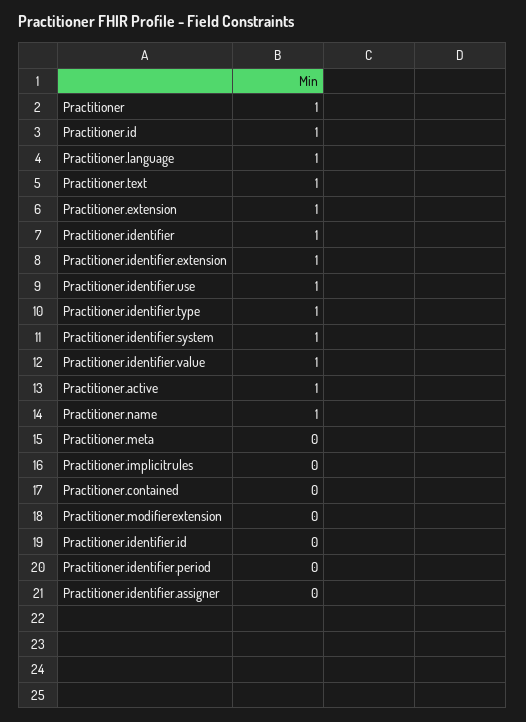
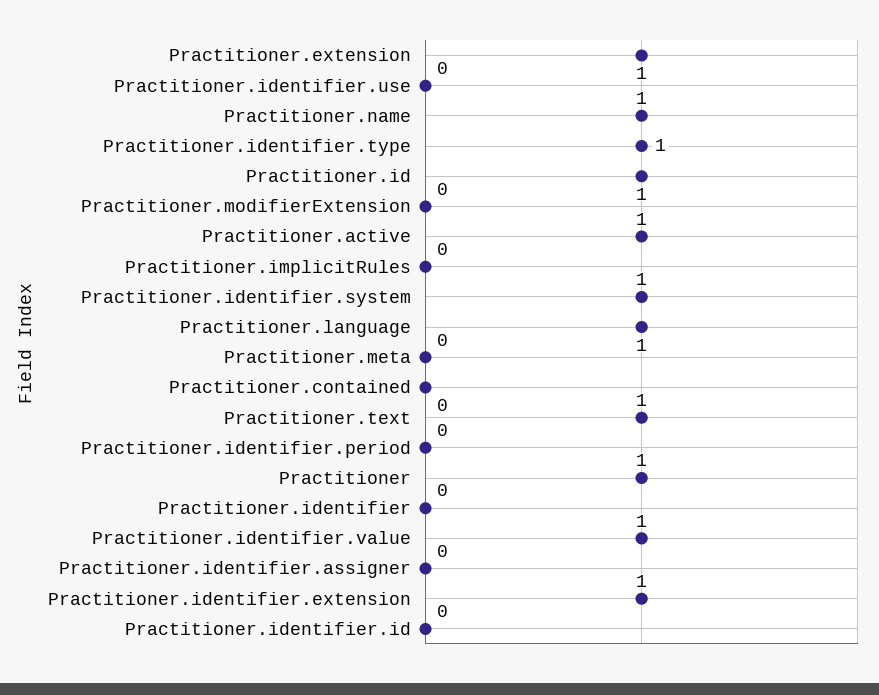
Practitioner.identifier: 1 -> 0
Practitioner.identifier.use: 1 -> 0

